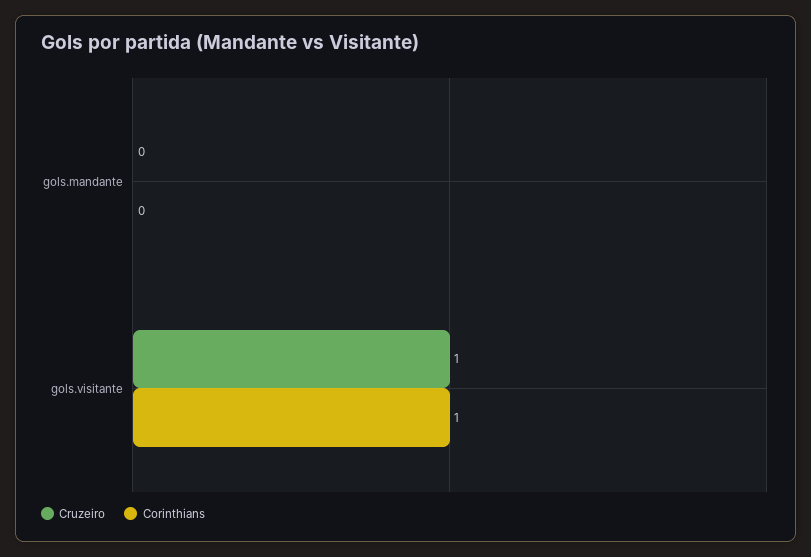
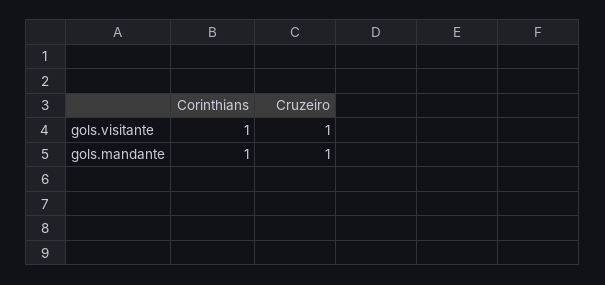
Cruzeiro, gols.mandante: 0 -> 1
Corinthians, gols.mandante: 0 -> 1

